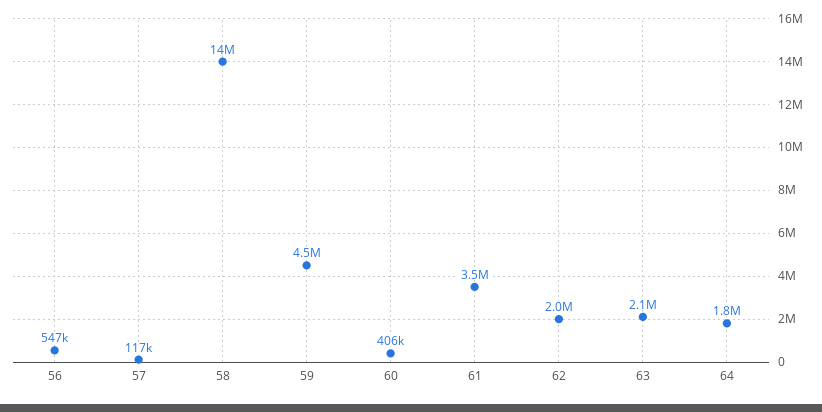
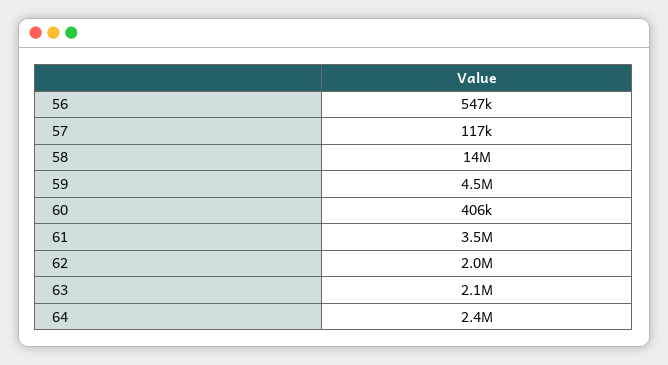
64: 1800000 -> 2400000

